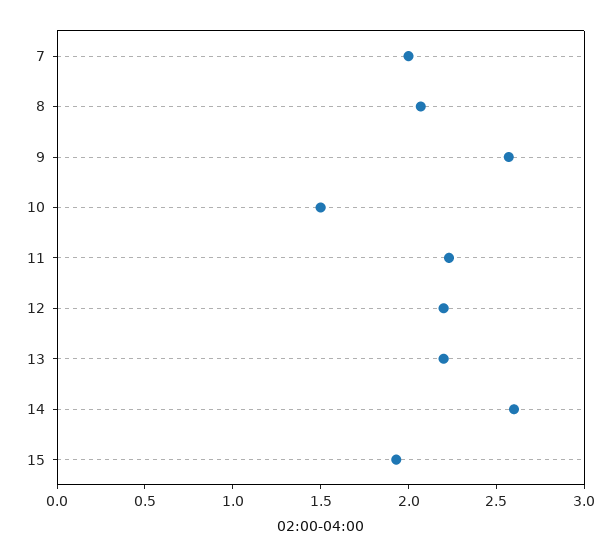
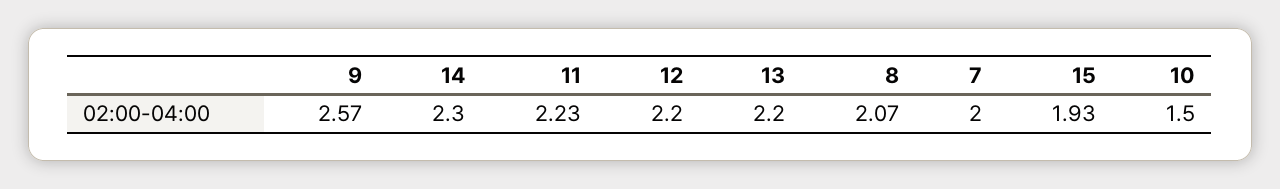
14: 2.6 -> 2.3

